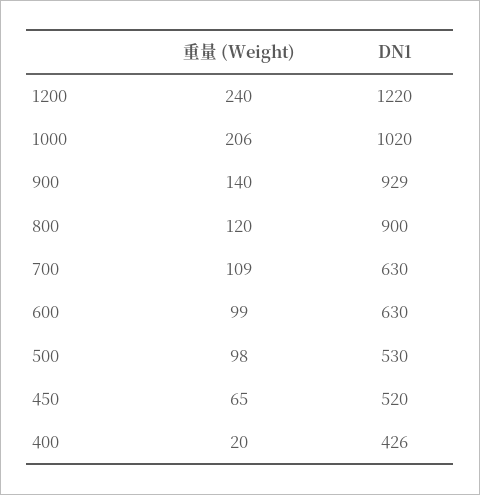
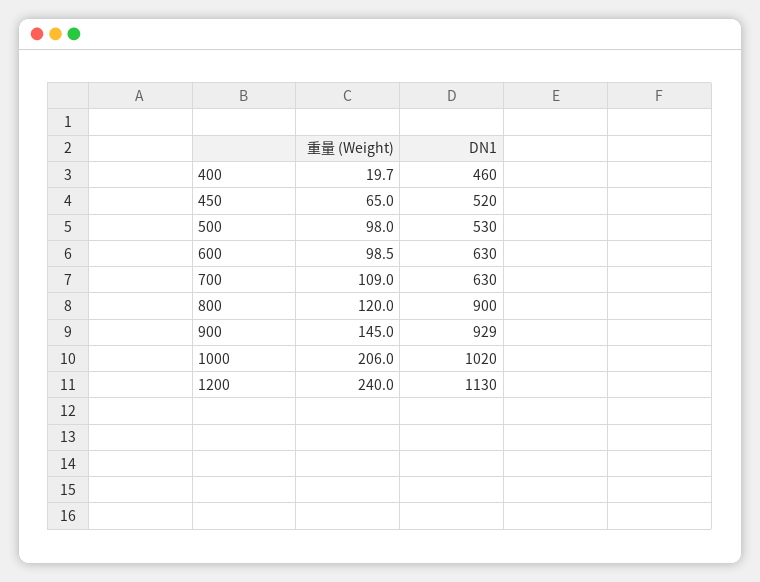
DN1, 1200: 1220 -> 1130
重量 (Weight), 900: 140 -> 145
DN1, 400: 426 -> 460

